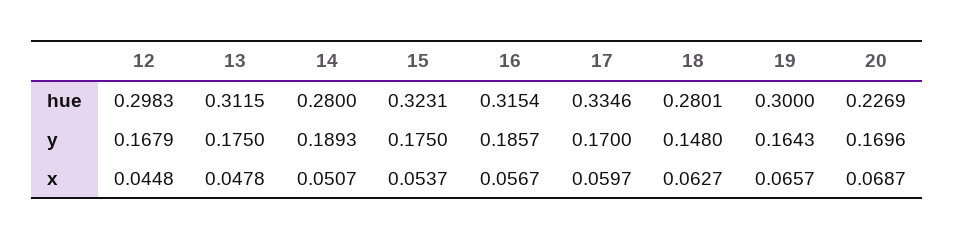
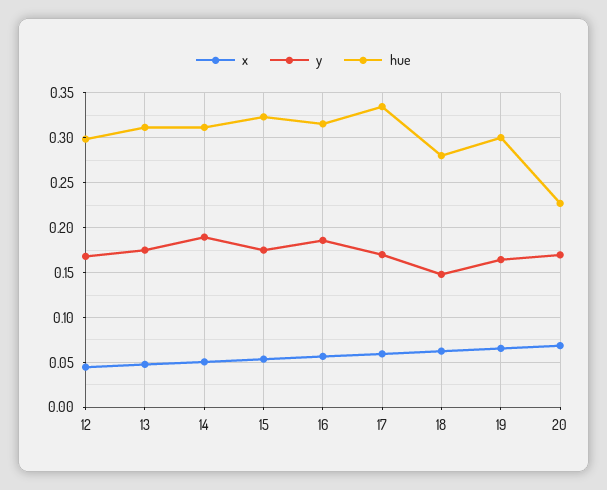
hue, 14: 0.28 -> 0.31

